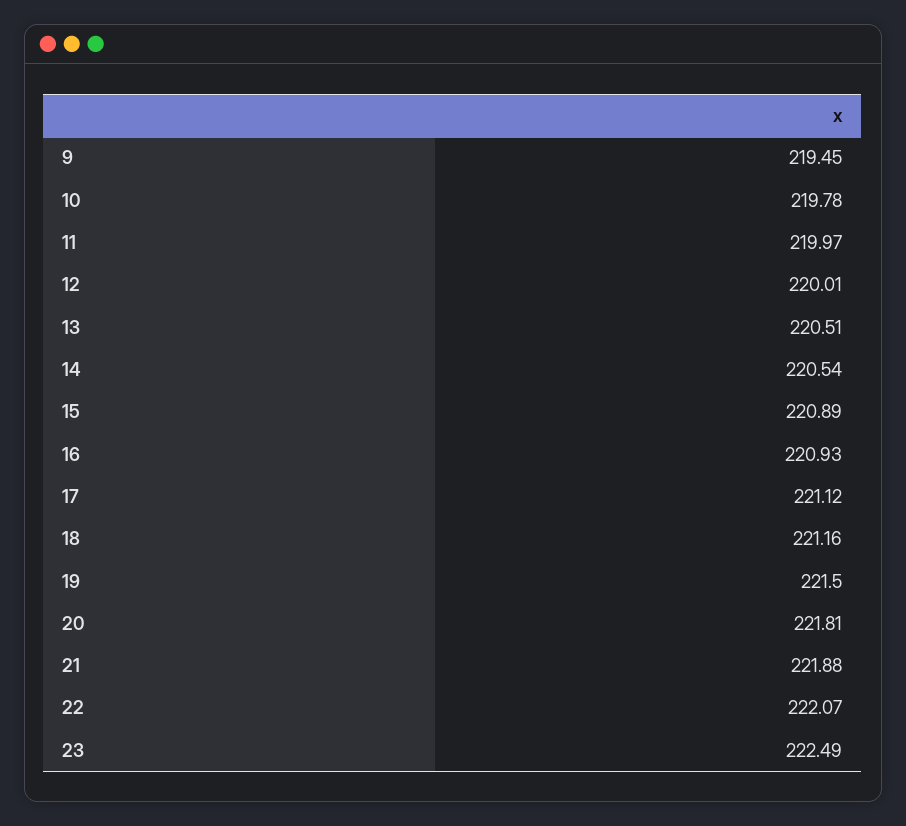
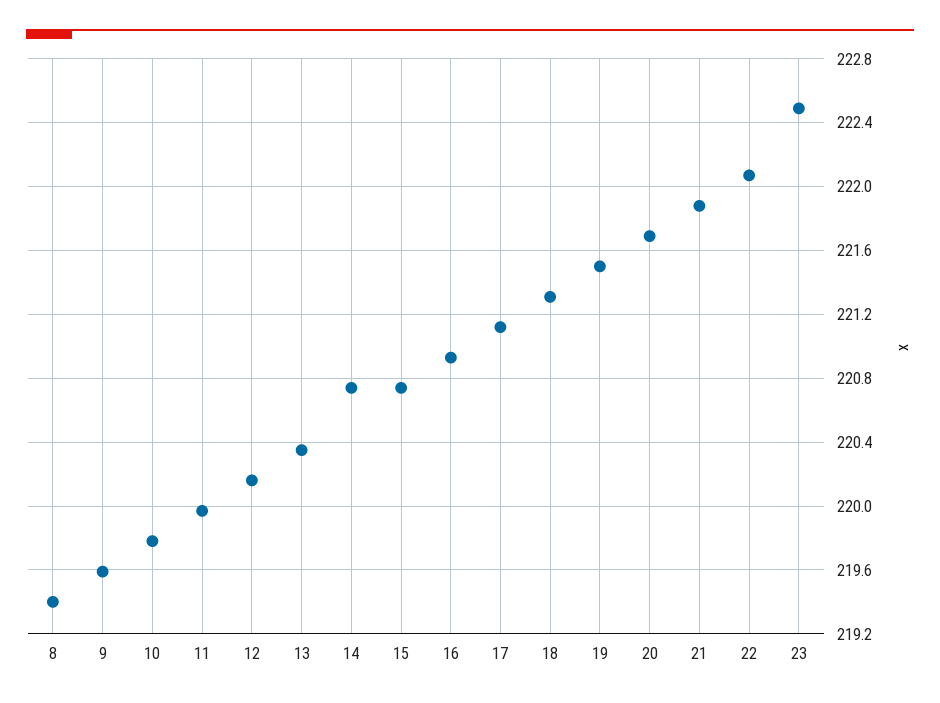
9: 219.45 -> 219.6
12: 220.01 -> 220.15
13: 220.51 -> 220.35
14: 220.54 -> 220.75
15: 220.89 -> 220.75
18: 221.16 -> 221.3
20: 221.81 -> 221.7
8: none -> 219.4

